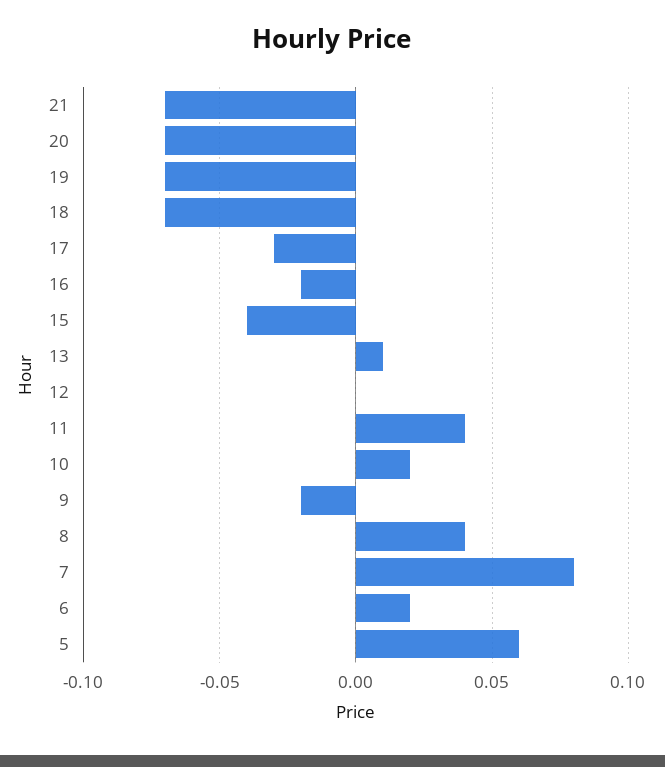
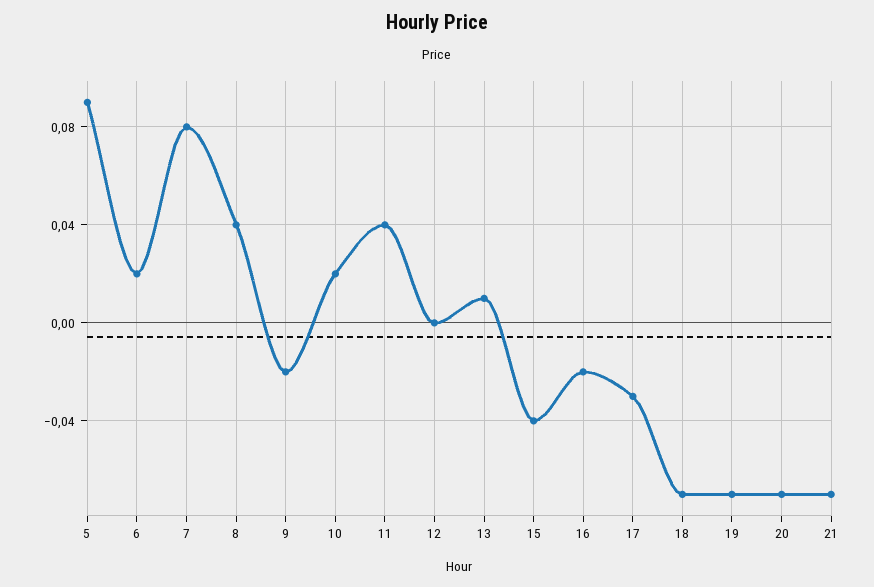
5: 0.06 -> 0.09

